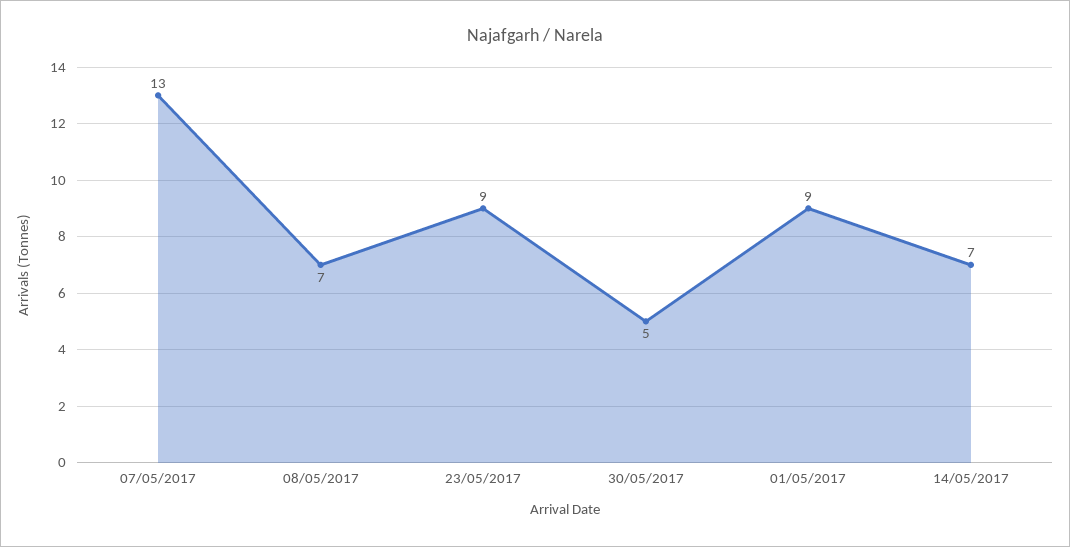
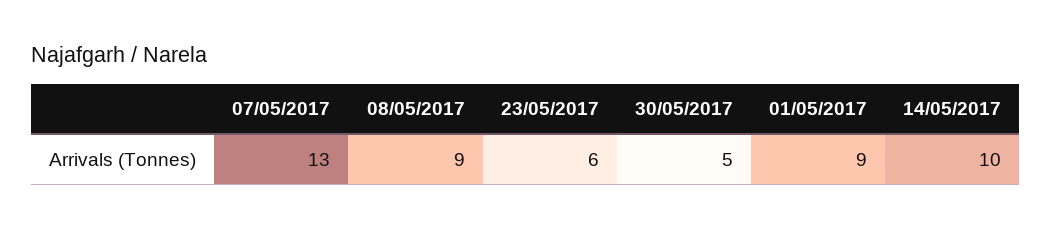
08/05/2017: 7 -> 9
23/05/2017: 9 -> 6
14/05/2017: 7 -> 10

